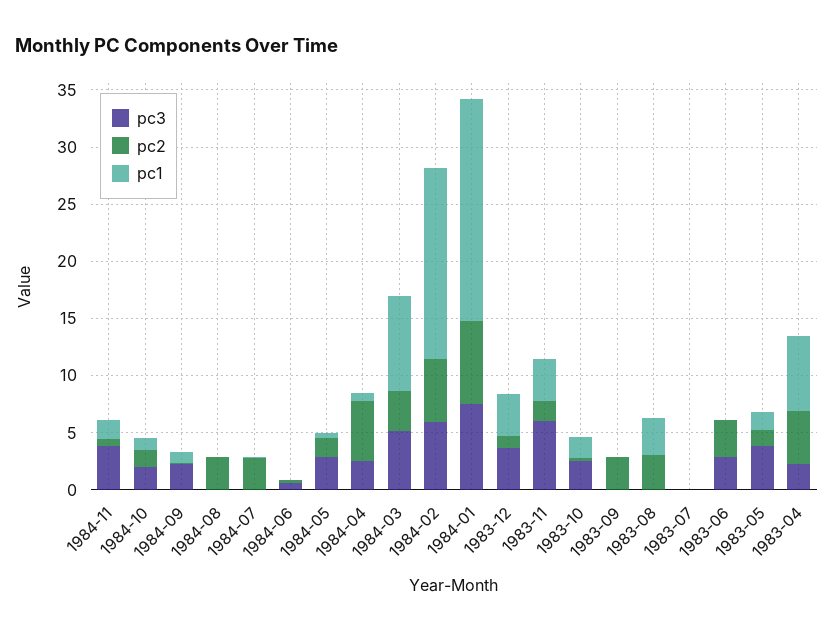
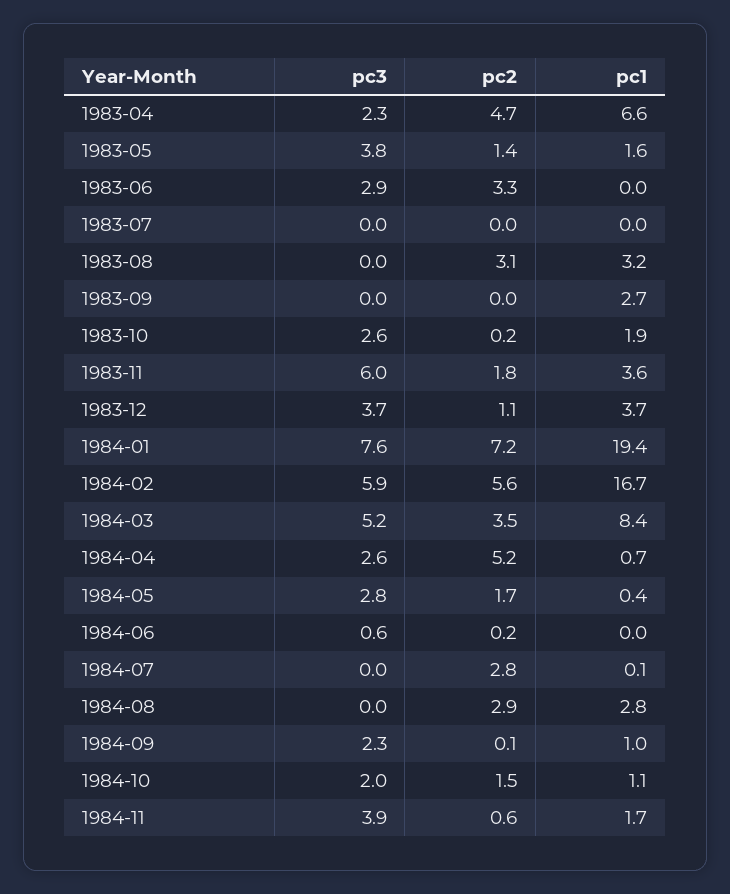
pc1, 1984-08: 0 -> 2.8
pc2, 1983-09: 3 -> 0
pc1, 1983-09: 0 -> 2.7

